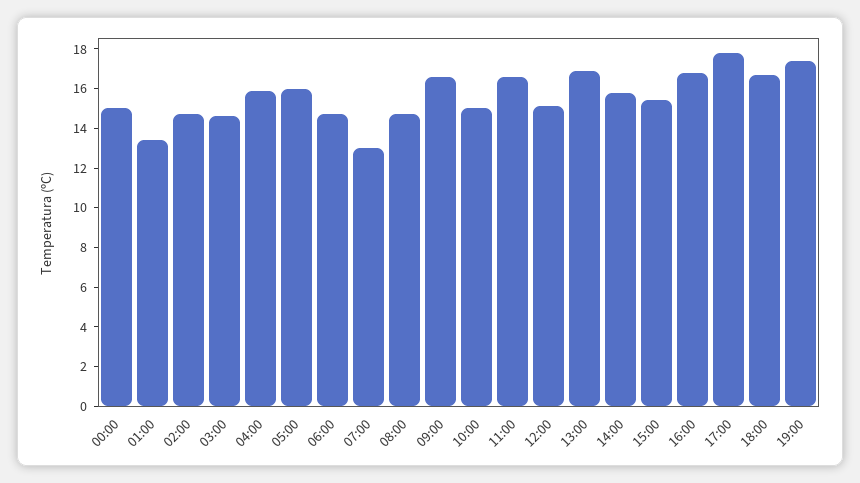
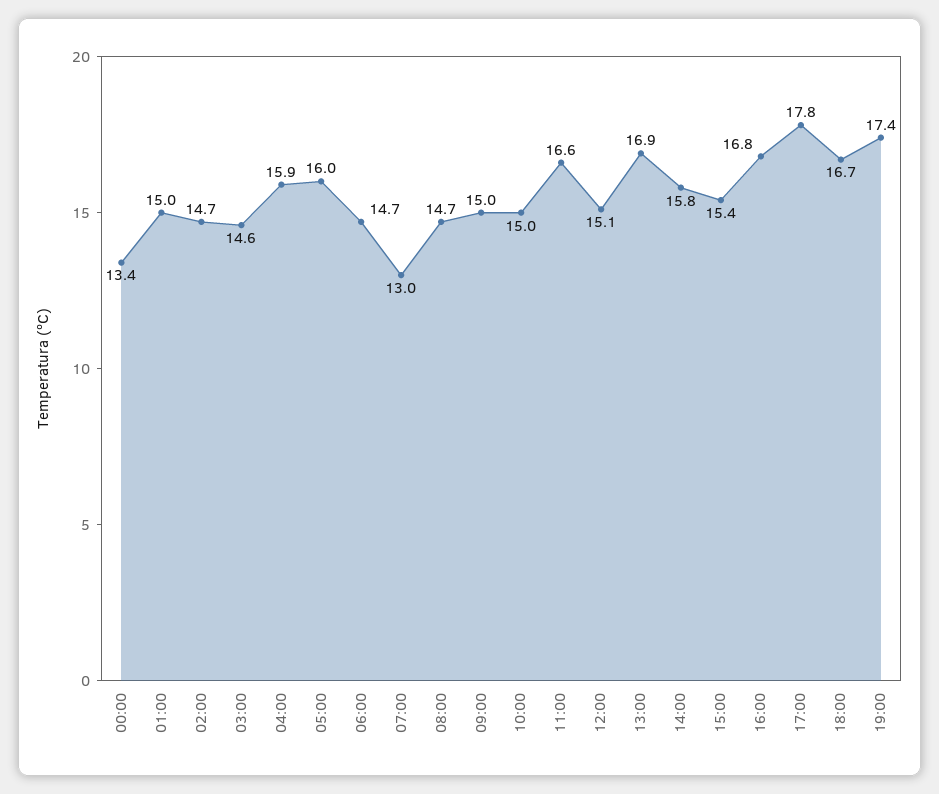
00:00: 15 -> 13.4
01:00: 13.5 -> 15
09:00: 16.5 -> 15

